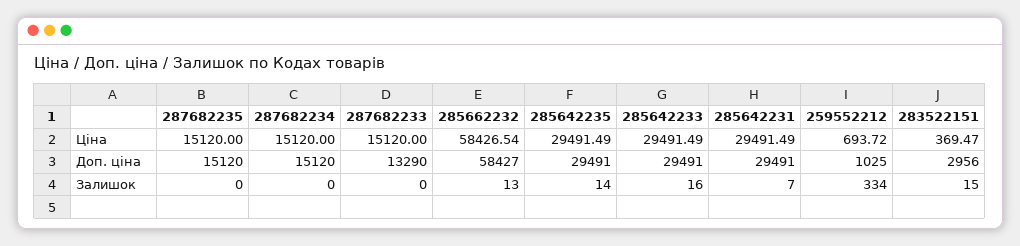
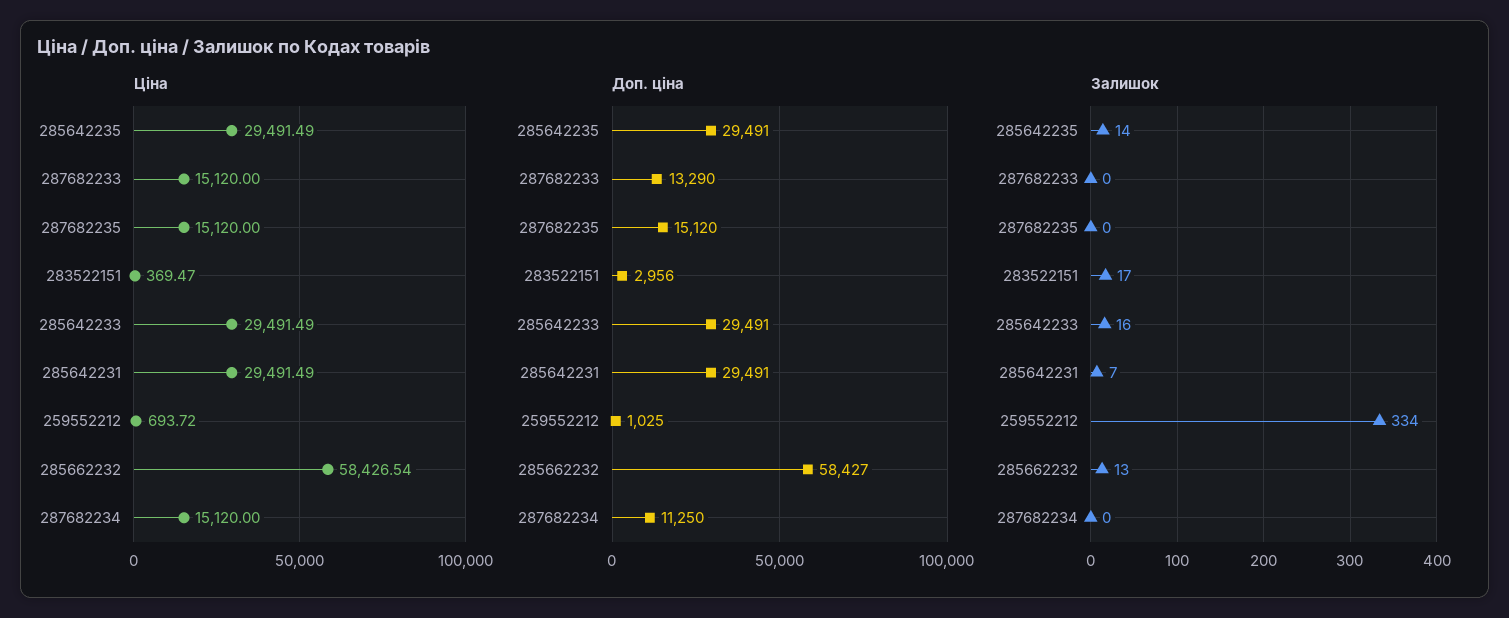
Доп. ціна, 287682234: 15120 -> 11250
Залишок, 283522151: 15 -> 17

